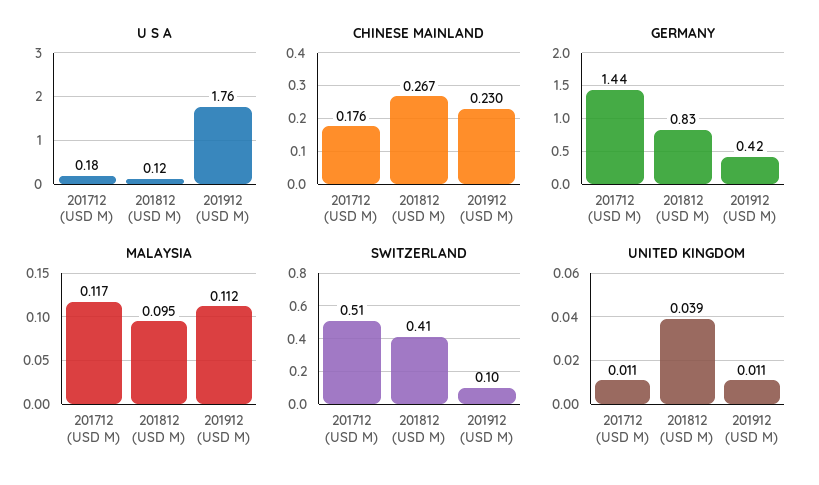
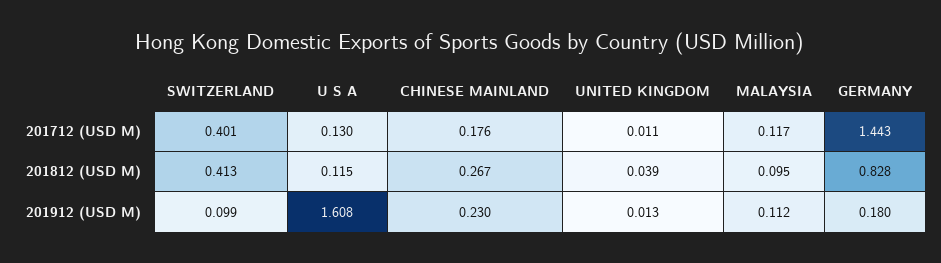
U S A, 201712 (USD M): 0.18 -> 0.13
U S A, 201912 (USD M): 1.76 -> 1.608
GERMANY, 201912 (USD M): 0.42 -> 0.18
SWITZERLAND, 201712 (USD M): 0.51 -> 0.401
UNITED KINGDOM, 201912 (USD M): 0.011 -> 0.013

